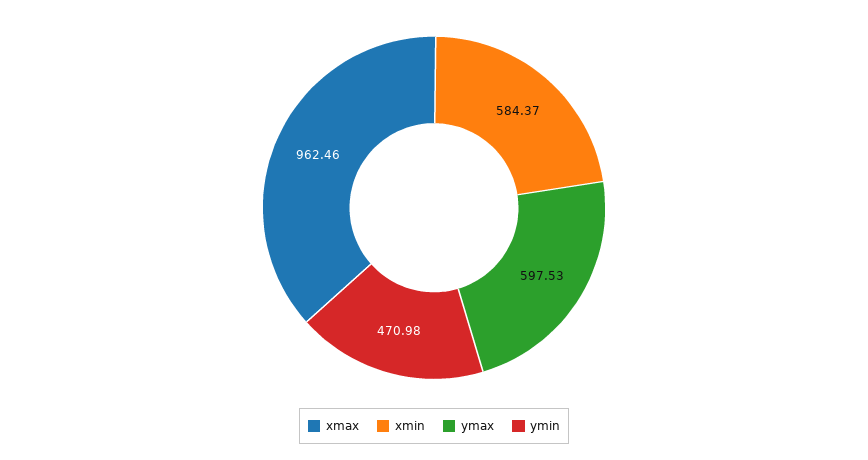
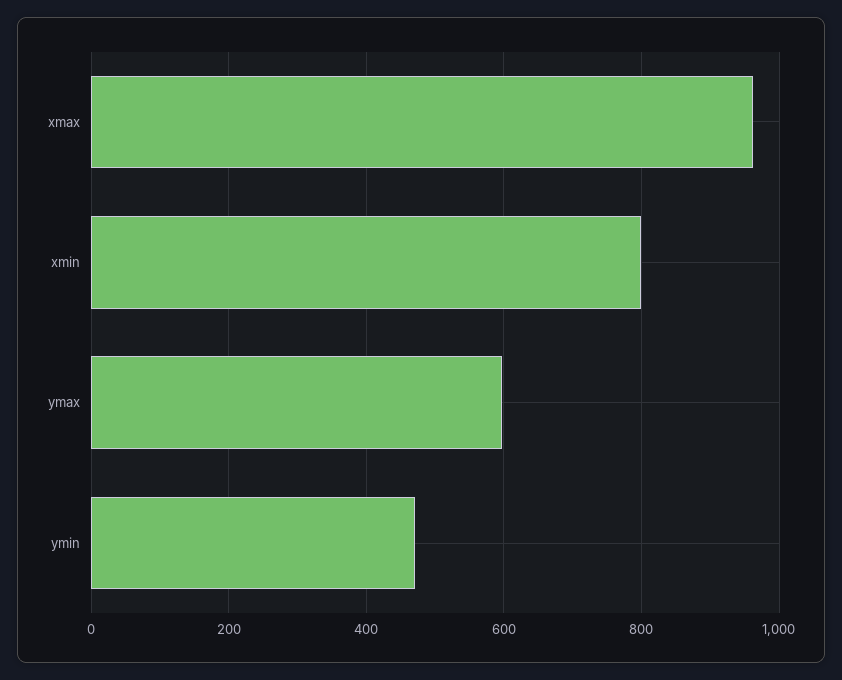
xmin: 584.37 -> 800

